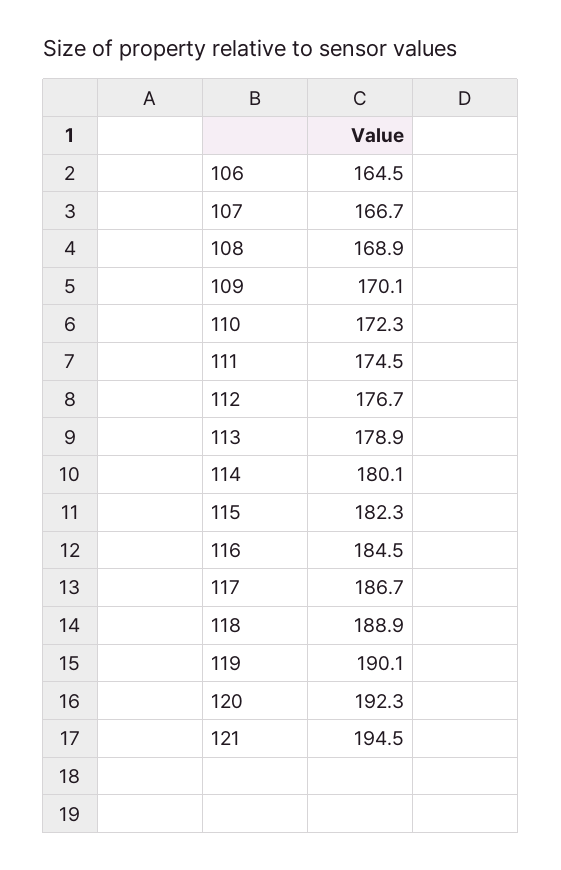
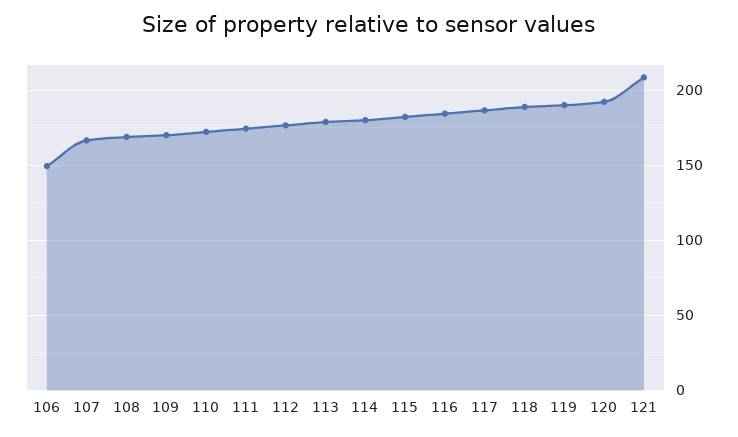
106: 164.5 -> 150
121: 194.5 -> 210

